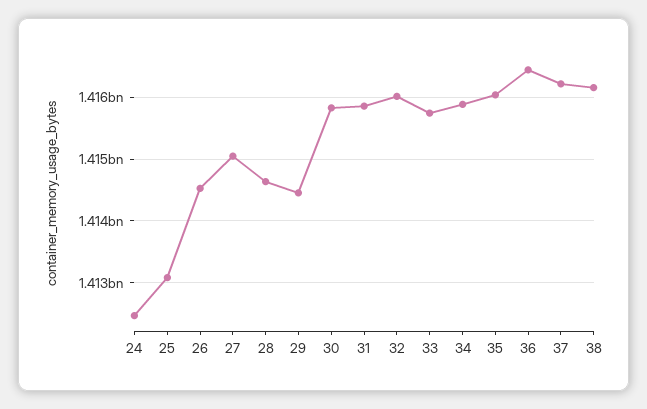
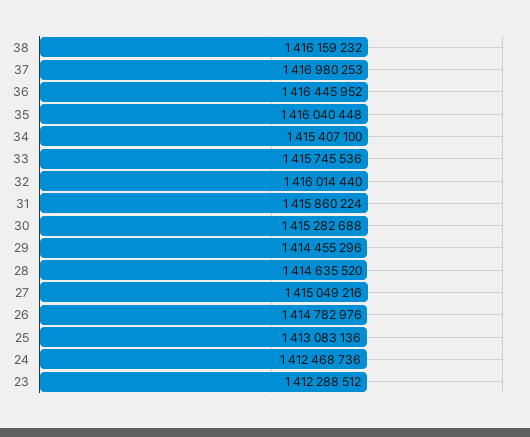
26: 1414500000 -> 1414782976
30: 1415800000 -> 1415282688
34: 1415900000 -> 1415407100
37: 1416200000 -> 1416980253
23: none -> 1412288512

